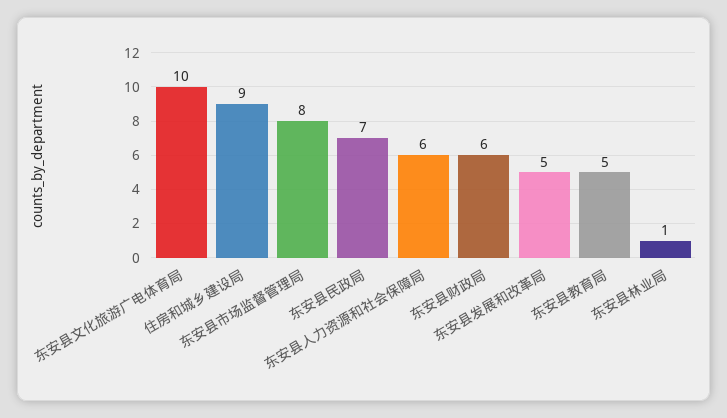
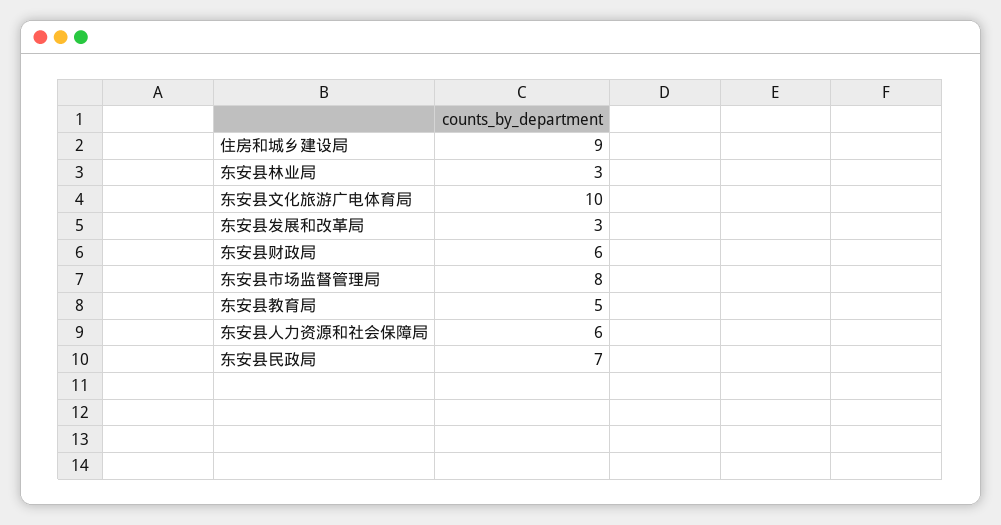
东安县发展和改革局: 5 -> 3
东安县林业局: 1 -> 3

